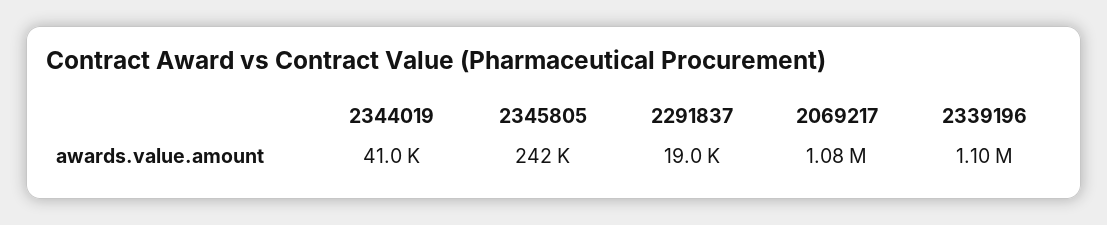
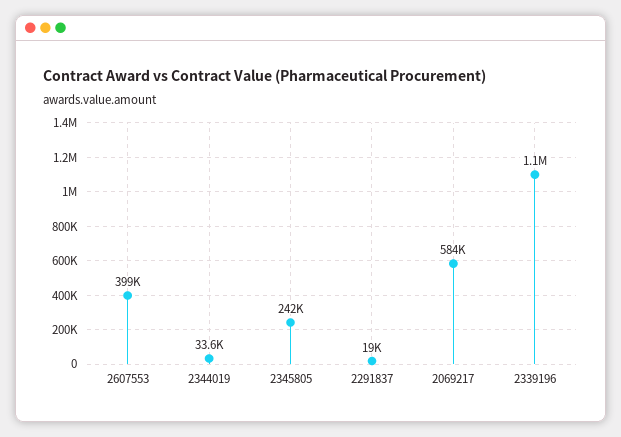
2344019: 41000 -> 33600
2069217: 1080000 -> 584000
2607553: none -> 399000

